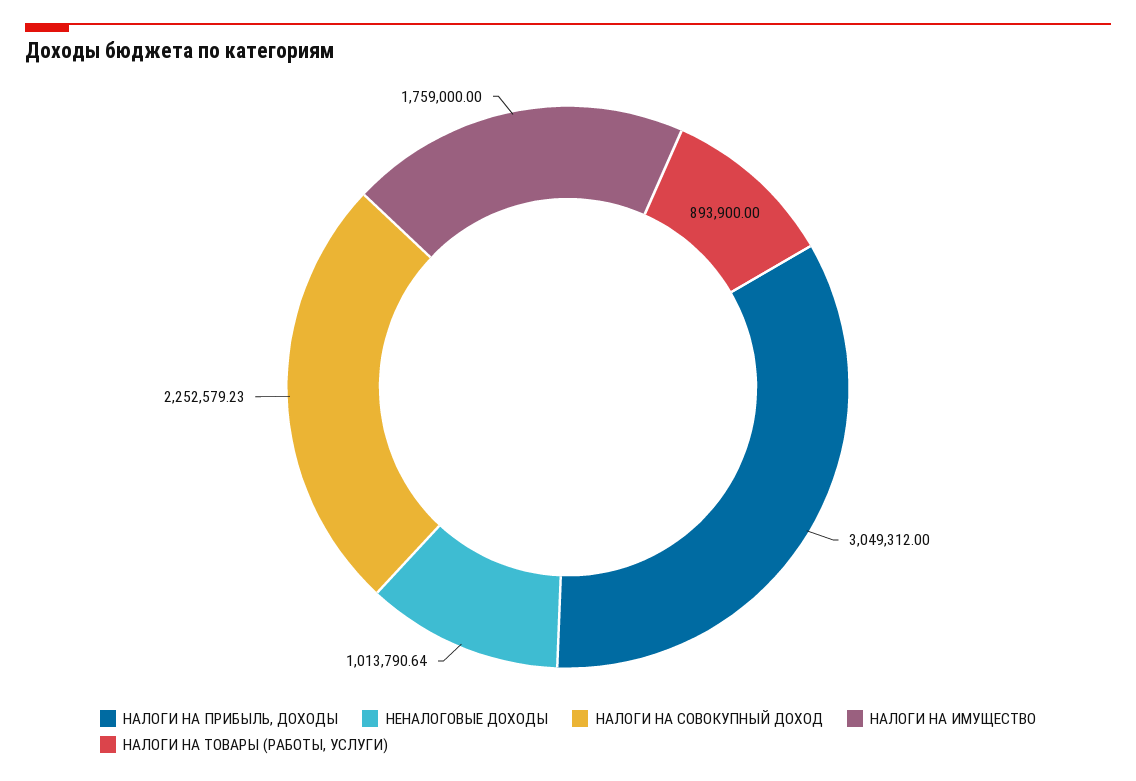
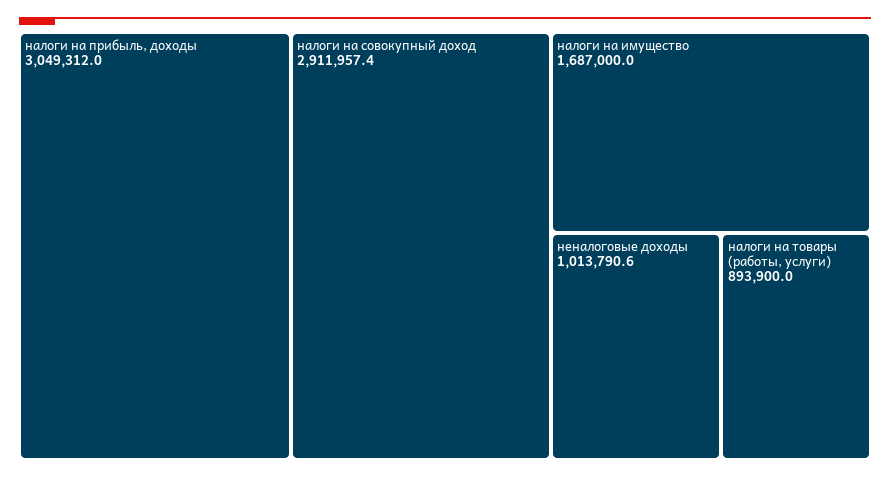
НАЛОГИ НА СОВОКУПНЫЙ ДОХОД: 2252579.23 -> 2911957.4
НАЛОГИ НА ИМУЩЕСТВО: 1759000 -> 1687000

